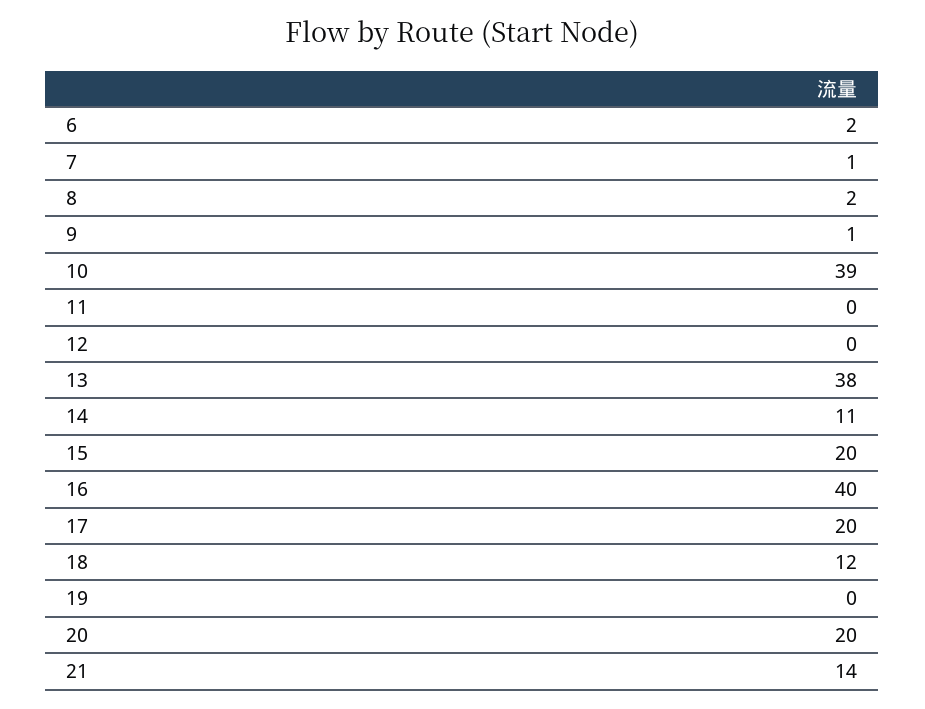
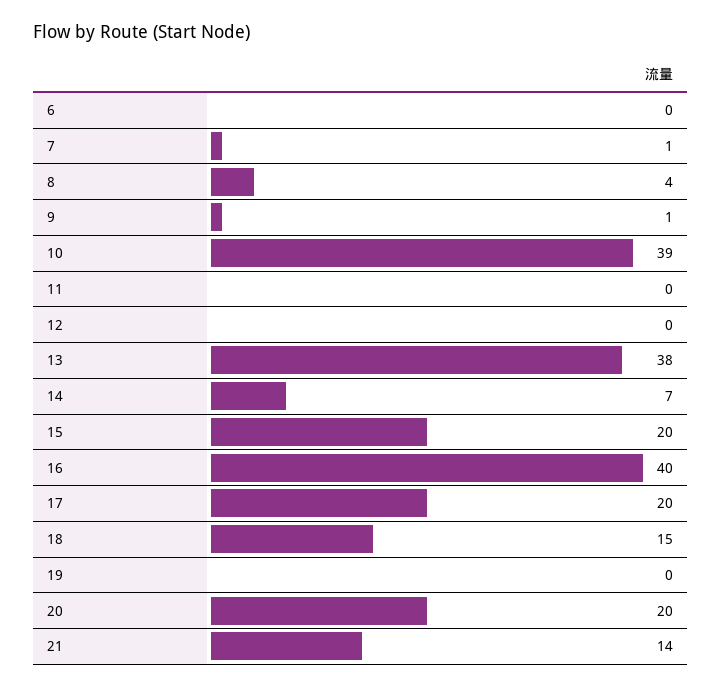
6: 2 -> 0
8: 2 -> 4
14: 11 -> 7
18: 12 -> 15

